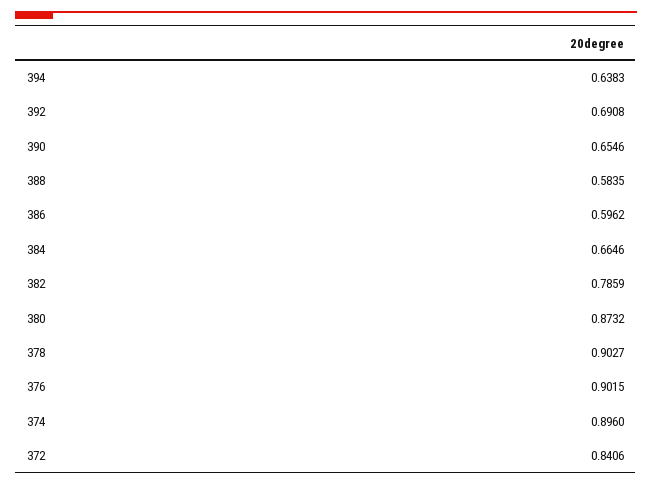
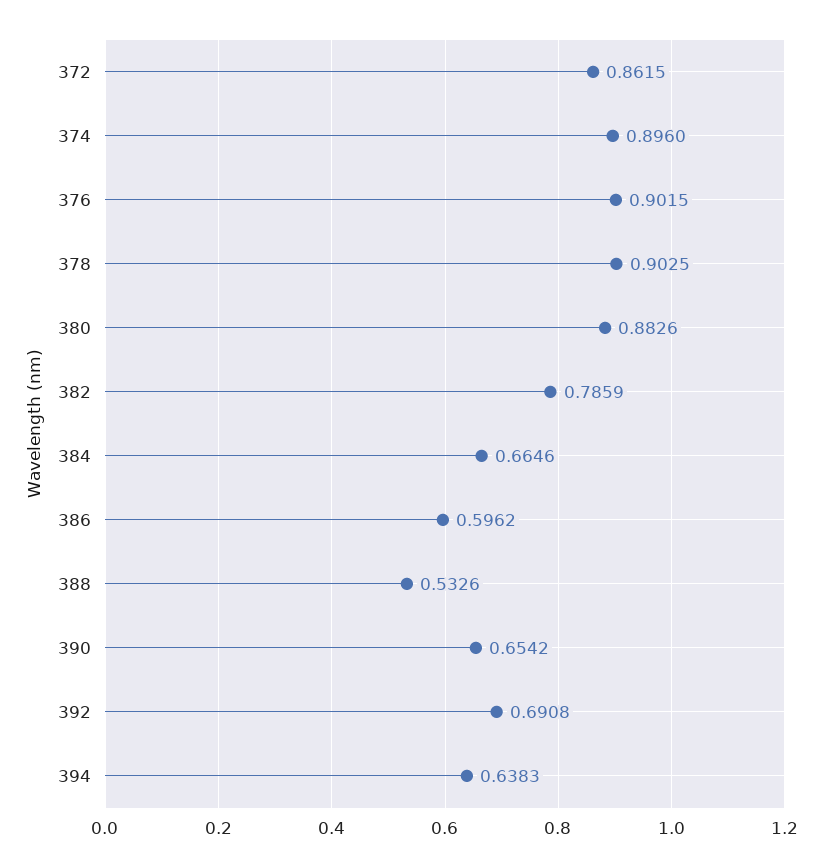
390: 0.6546 -> 0.6542
388: 0.5835 -> 0.5326
380: 0.8732 -> 0.8826
378: 0.9027 -> 0.9025
372: 0.8406 -> 0.8615

